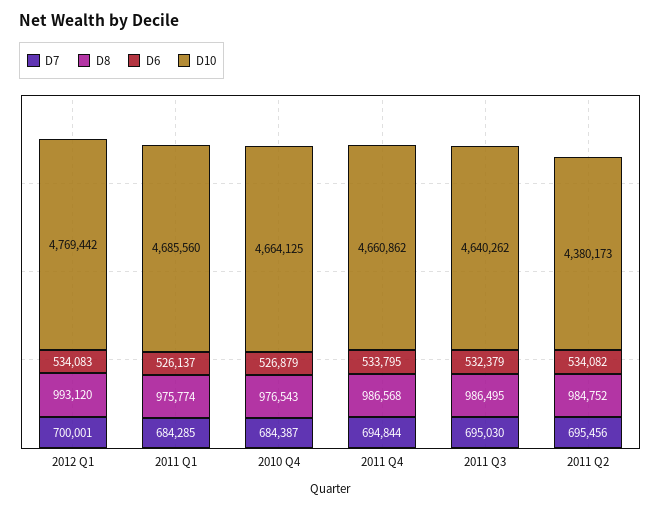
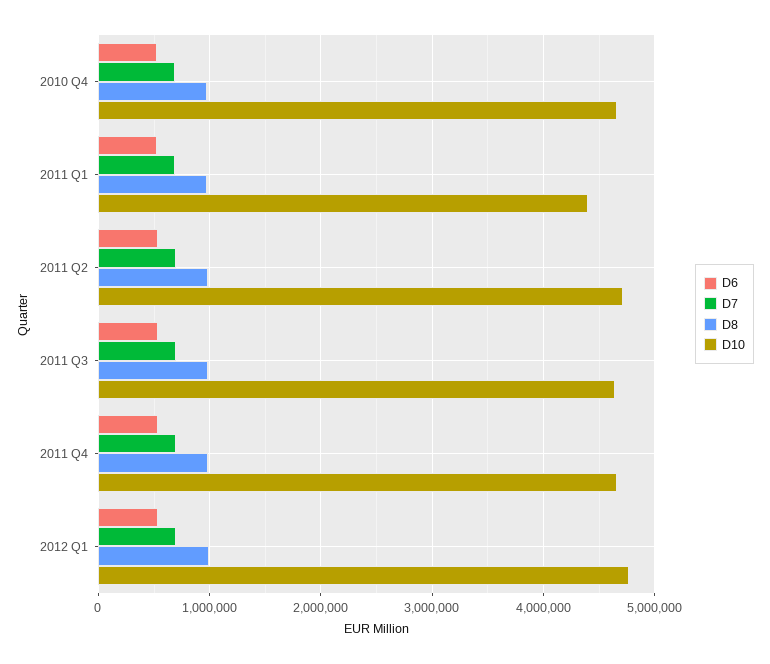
D10, 2011 Q1: 4685560 -> 4400000
D10, 2011 Q2: 4380173 -> 4700000

